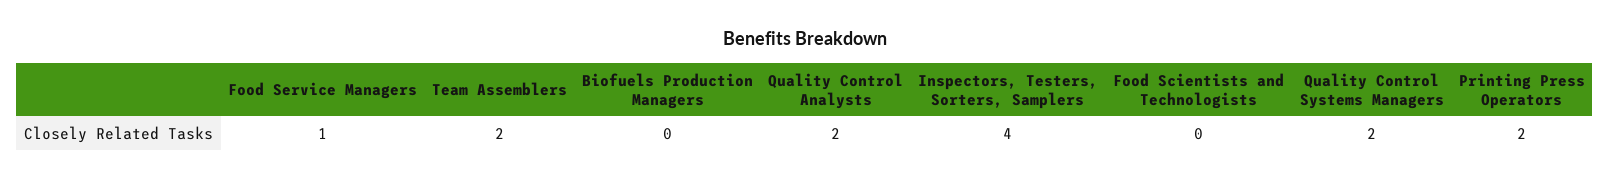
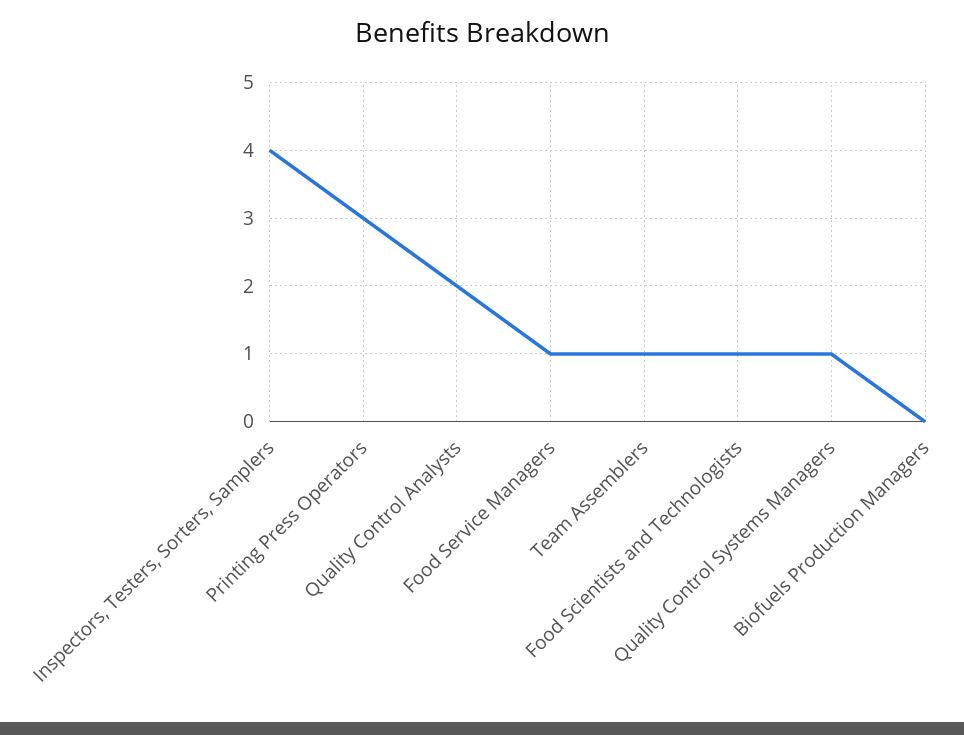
Team Assemblers: 2 -> 1
Food Scientists and Technologists: 0 -> 1
Quality Control Systems Managers: 2 -> 1
Printing Press Operators: 2 -> 3

